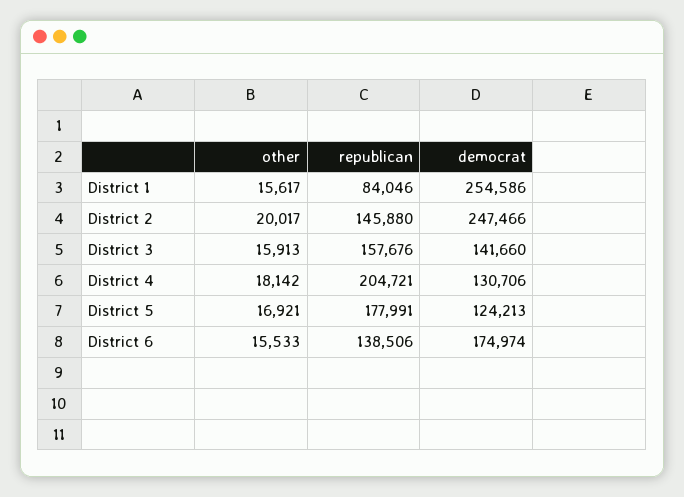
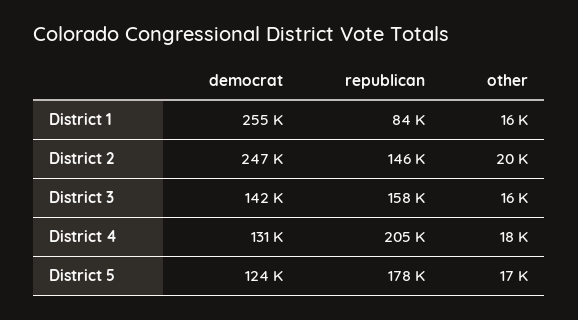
other, District 6: 15533 -> none
republican, District 6: 138506 -> none
democrat, District 6: 174974 -> none

